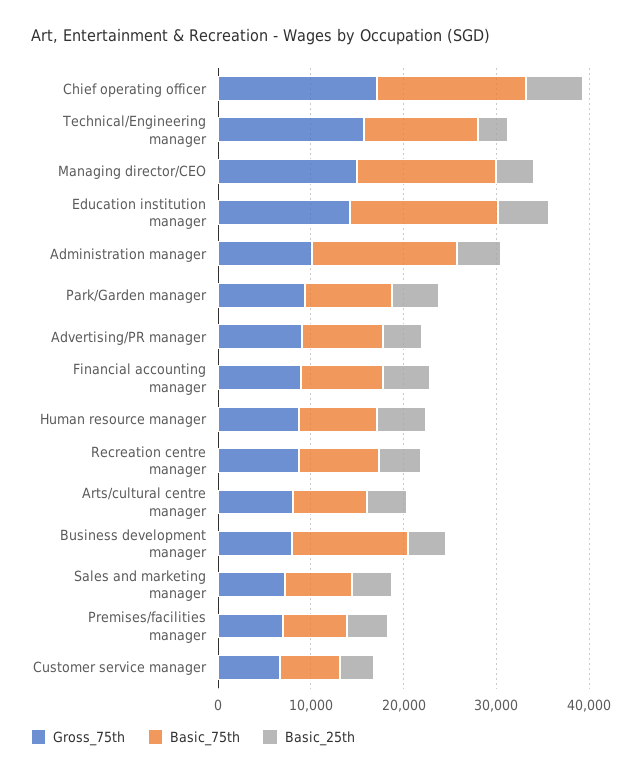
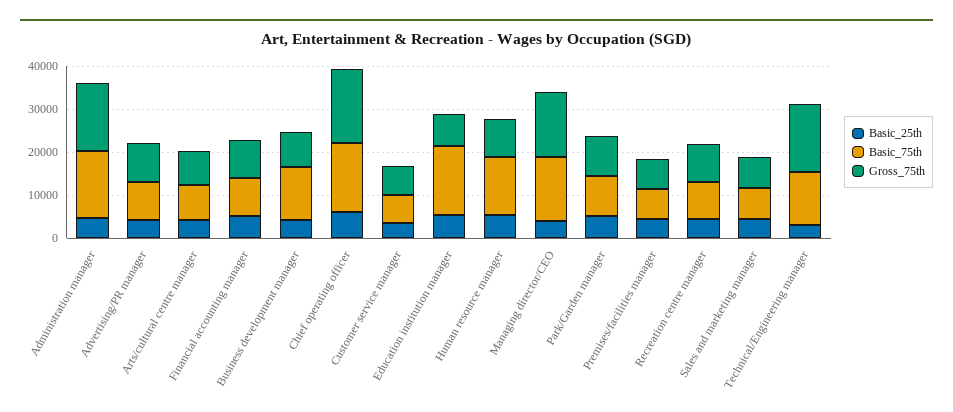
Gross_75th, Education institution manager: 14000 -> 8000
Gross_75th, Administration manager: 10000 -> 16000
Basic_75th, Human resource manager: 8000 -> 14000

